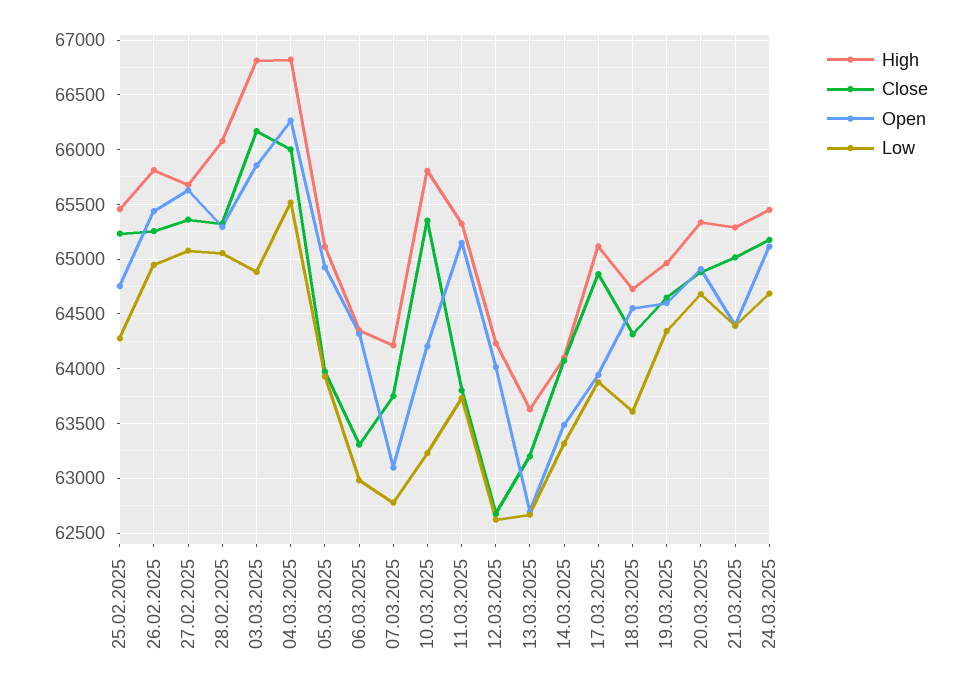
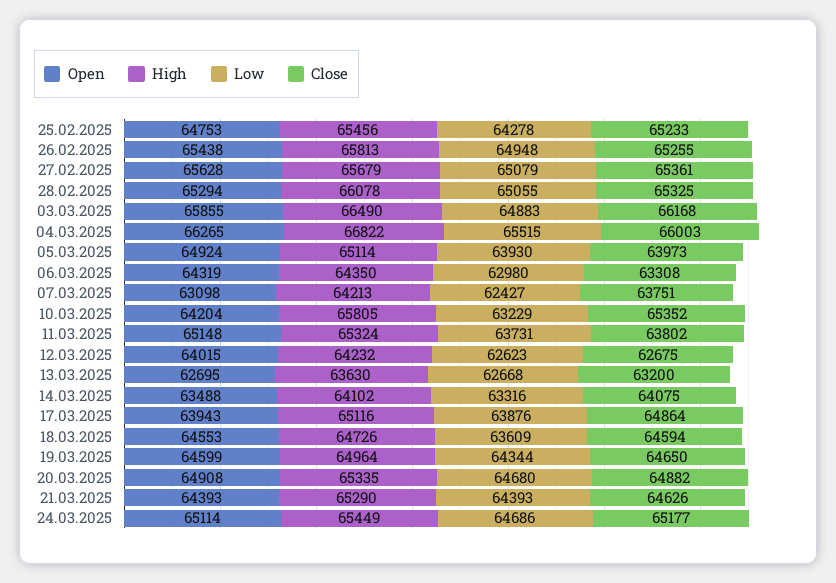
High, 03.03.2025: 66800 -> 66490
Low, 07.03.2025: 62800 -> 62427
Close, 18.03.2025: 64300 -> 64594
Close, 21.03.2025: 65000 -> 64626

